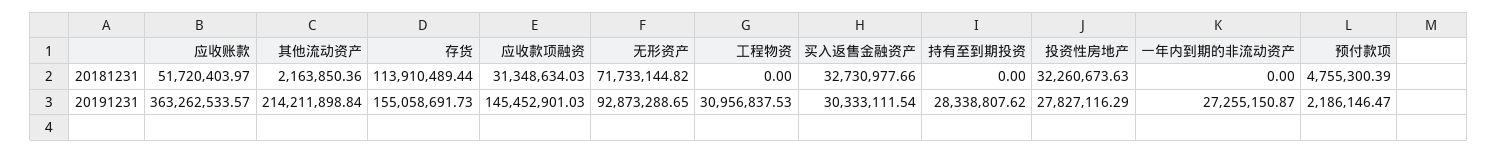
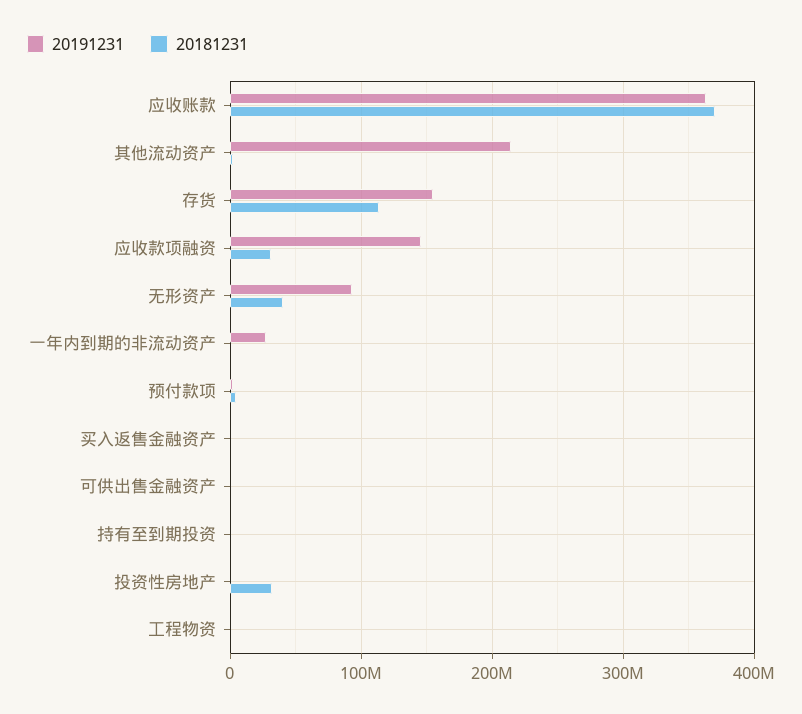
20181231, 应收账款: 51720403.97 -> 370000000
20181231, 无形资产: 71733144.82 -> 40000000
20181231, 买入返售金融资产: 32730977.66 -> 0
20191231, 工程物资: 30956837.53 -> 0
20191231, 买入返售金融资产: 30333111.54 -> 0
20191231, 持有至到期投资: 28338807.62 -> 0
20191231, 投资性房地产: 27827116.29 -> 0
20191231, 可供出售金融资产: none -> 0
20181231, 可供出售金融资产: none -> 0

